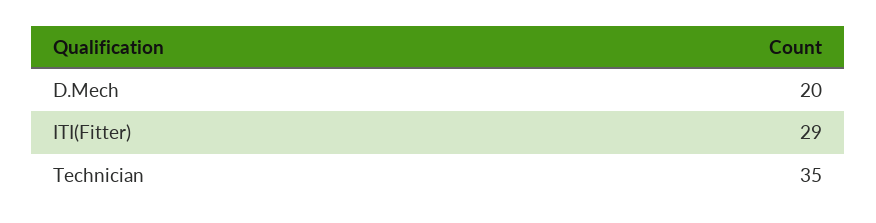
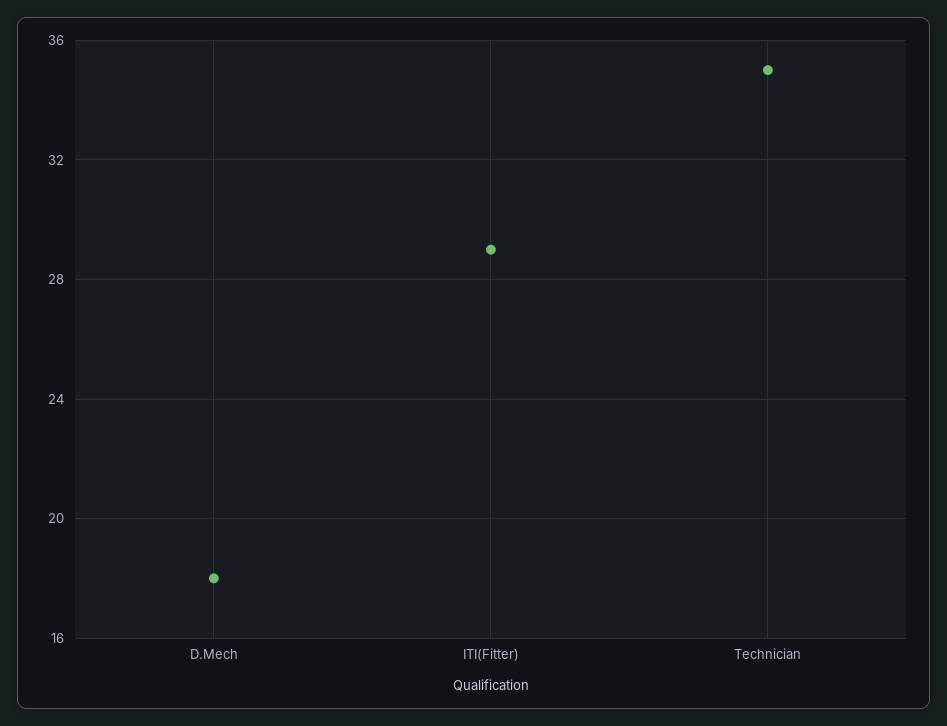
D.Mech: 20 -> 18

